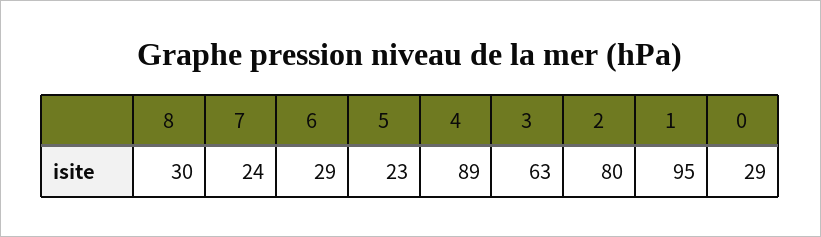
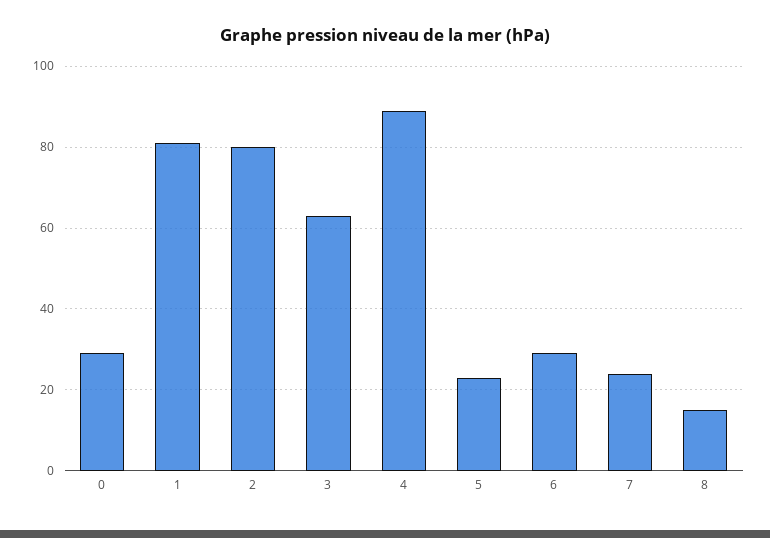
8: 30 -> 15
1: 95 -> 80

